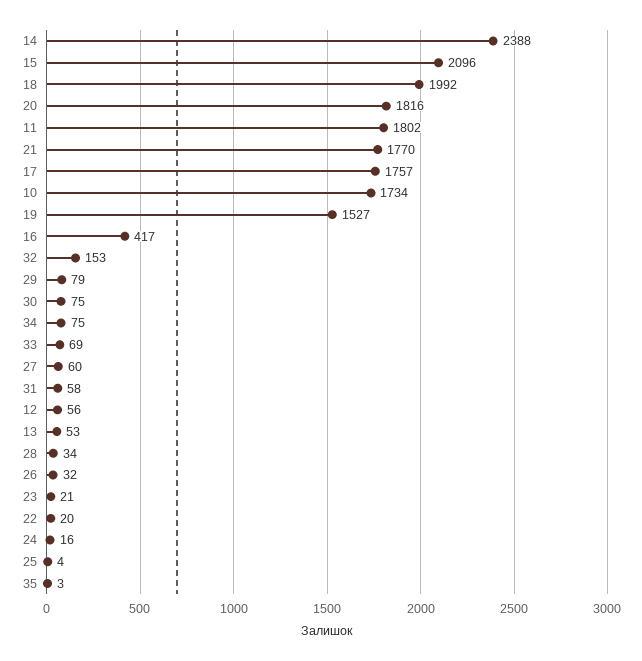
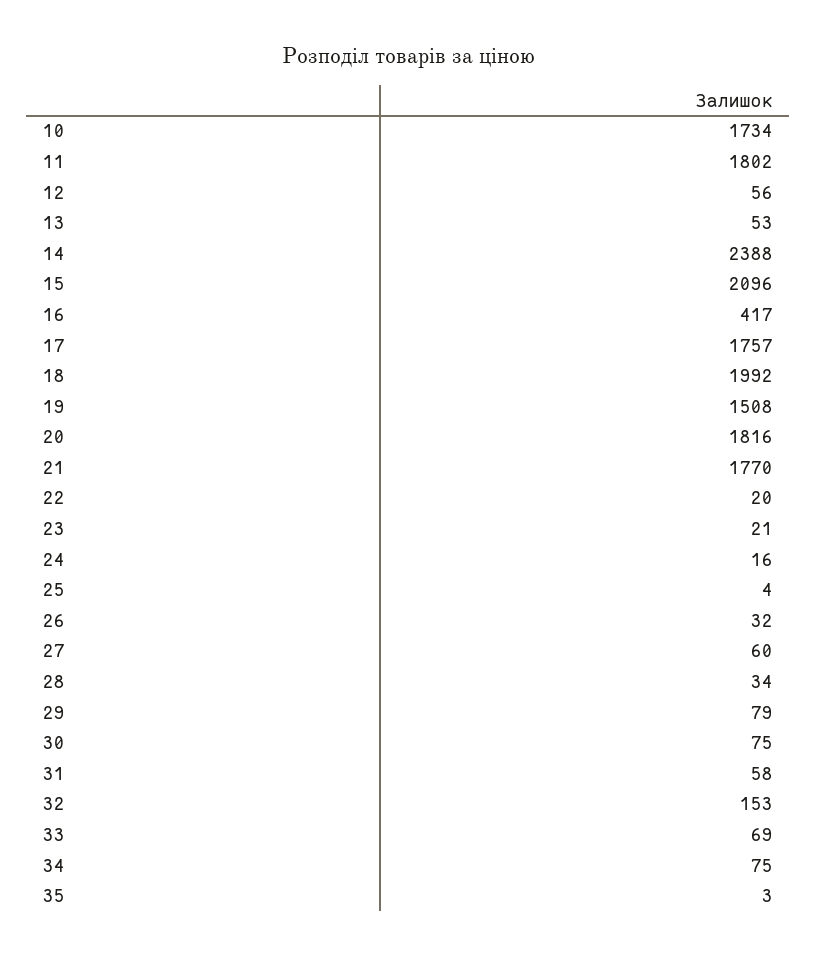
19: 1527 -> 1508

